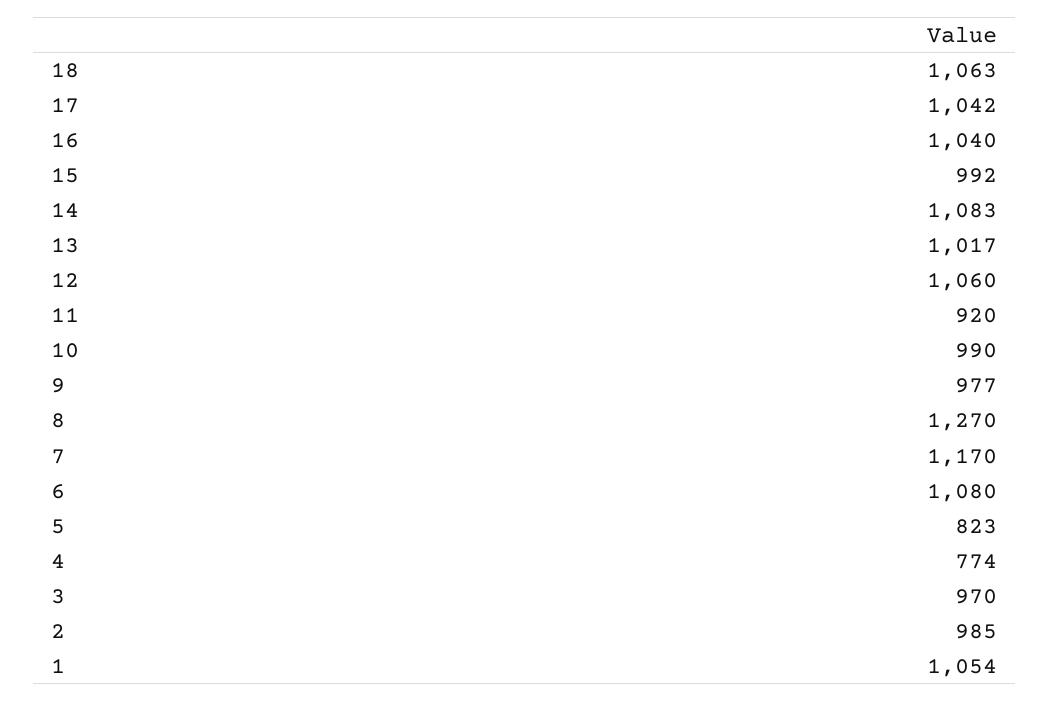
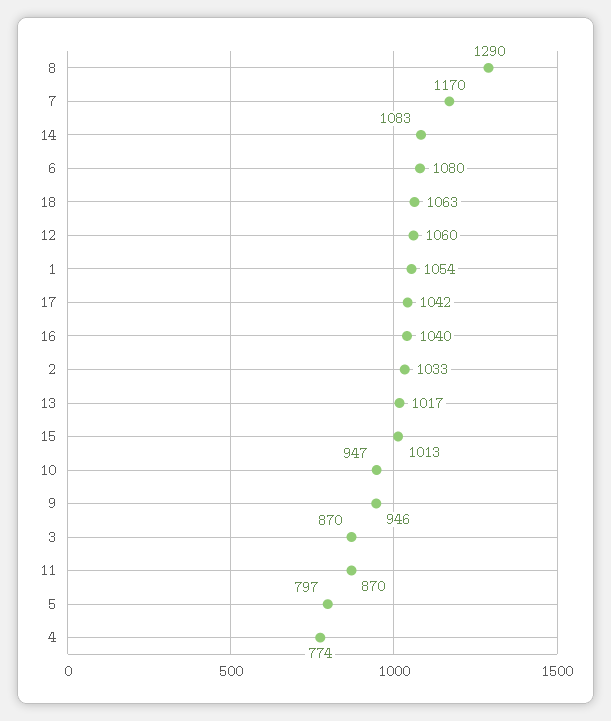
15: 992 -> 1013
11: 920 -> 870
10: 990 -> 947
9: 977 -> 946
8: 1270 -> 1290
5: 823 -> 797
3: 970 -> 870
2: 985 -> 1033

